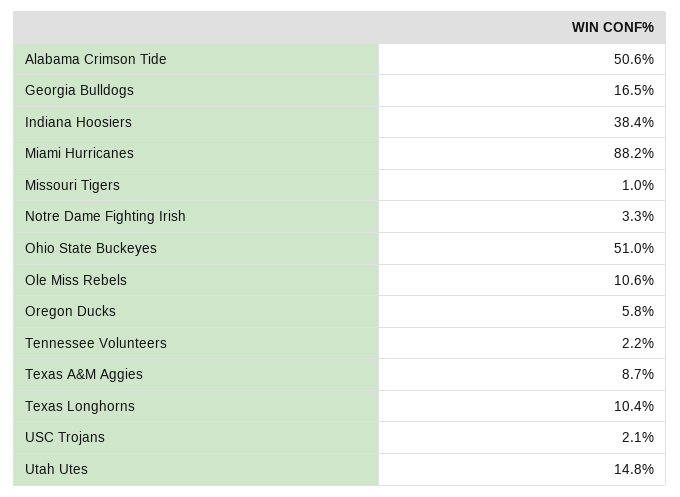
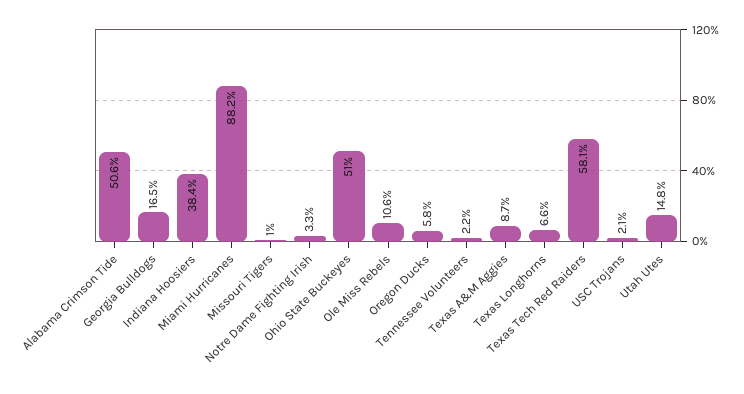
Texas Longhorns: 10.4 -> 6.6
Texas Tech Red Raiders: none -> 58.1

